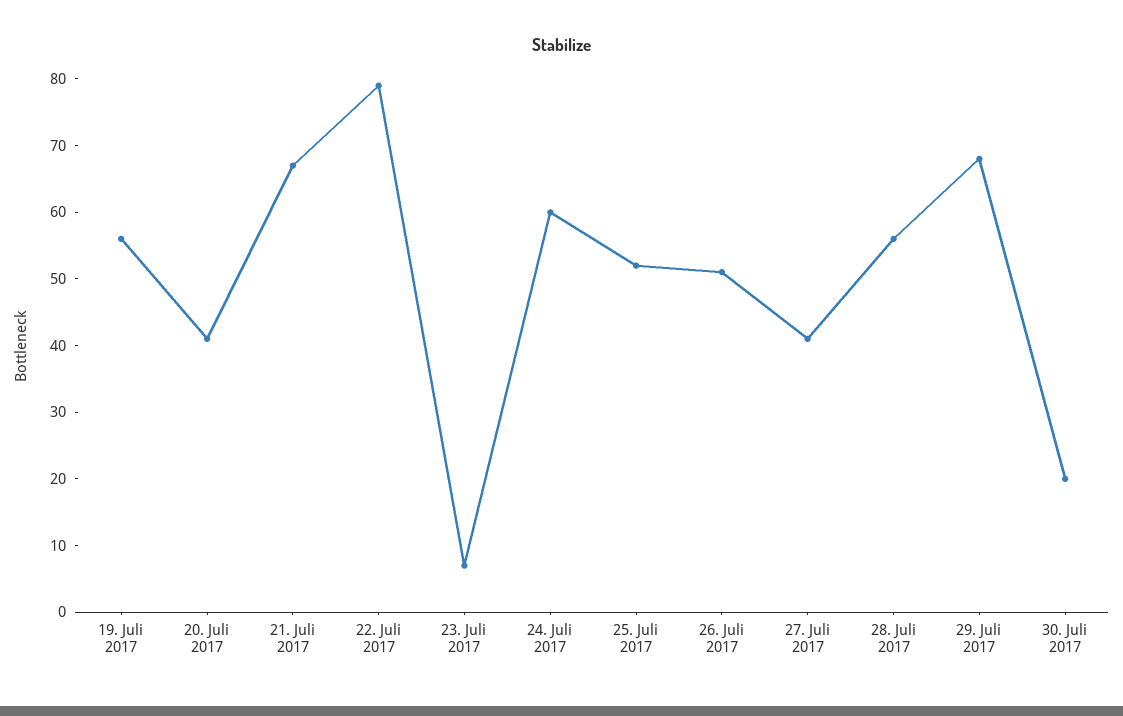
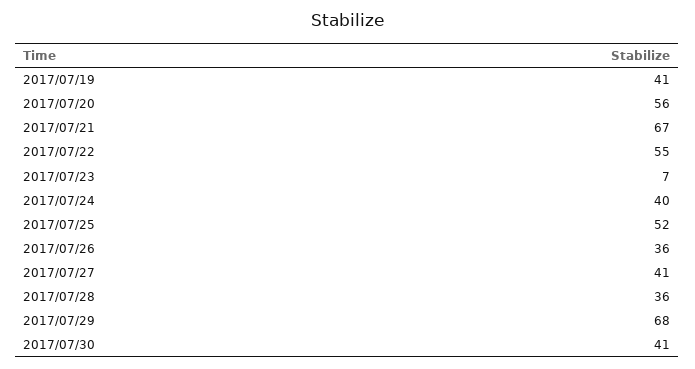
19. Juli 2017: 55 -> 41
20. Juli 2017: 40 -> 56
22. Juli 2017: 80 -> 55
24. Juli 2017: 60 -> 40
26. Juli 2017: 50 -> 36
28. Juli 2017: 55 -> 36
30. Juli 2017: 20 -> 41

